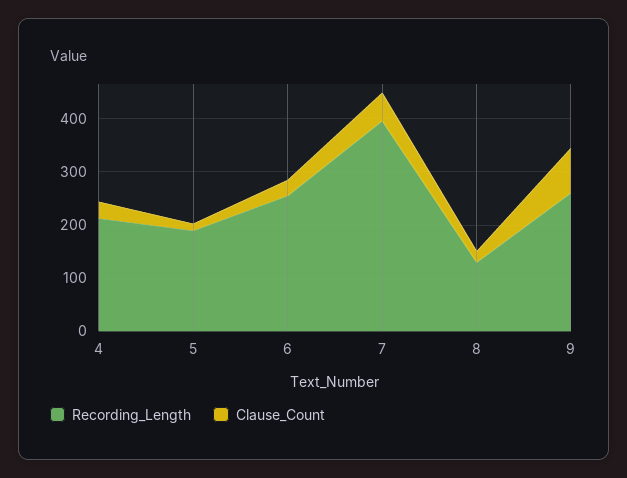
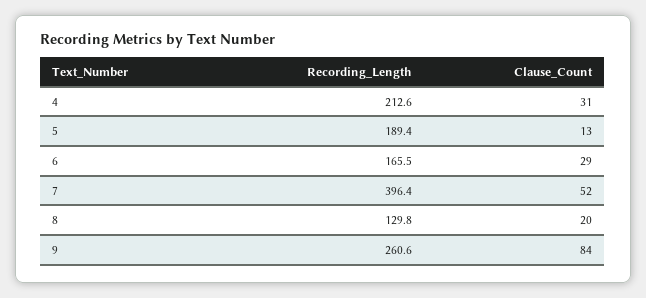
Recording_Length, 6: 260 -> 165.5

